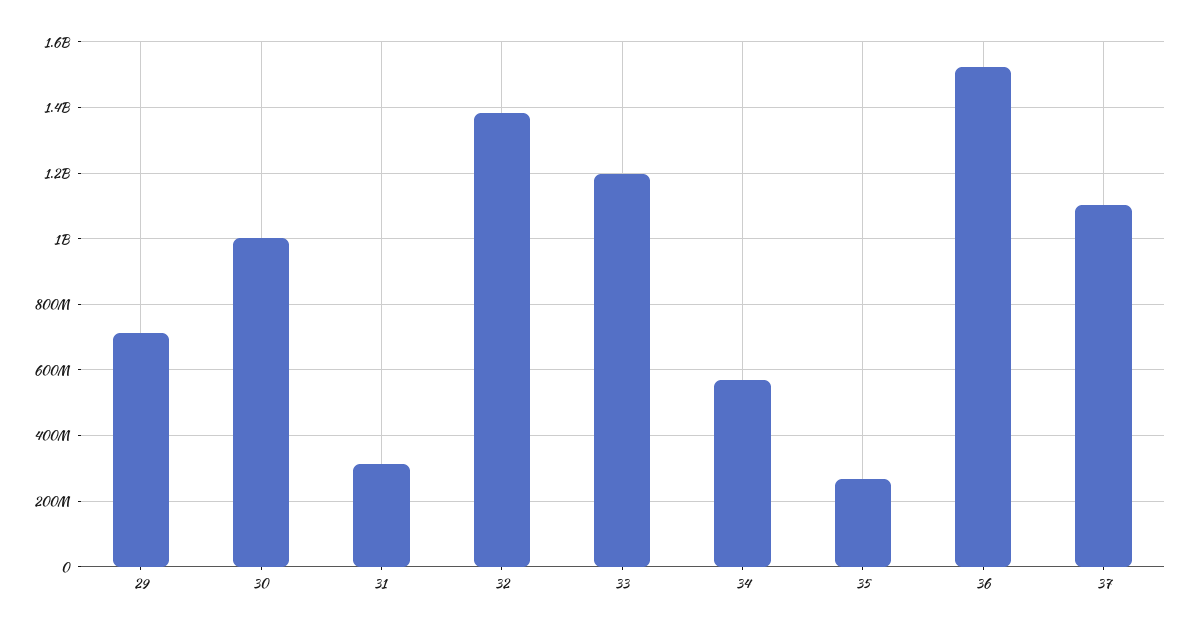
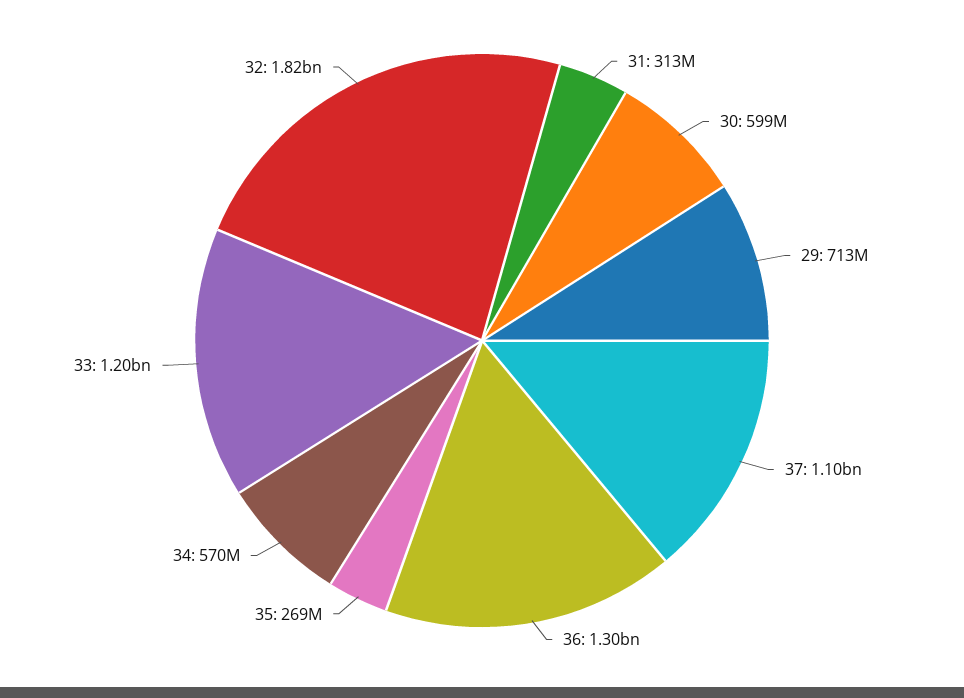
30: 1000000000 -> 599000000
32: 1380000000 -> 1820000000
36: 1520000000 -> 1300000000

